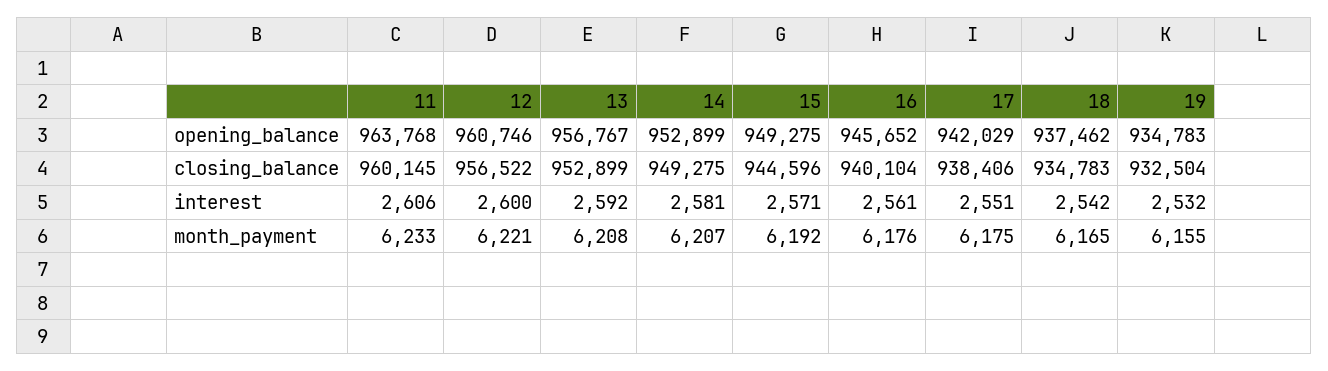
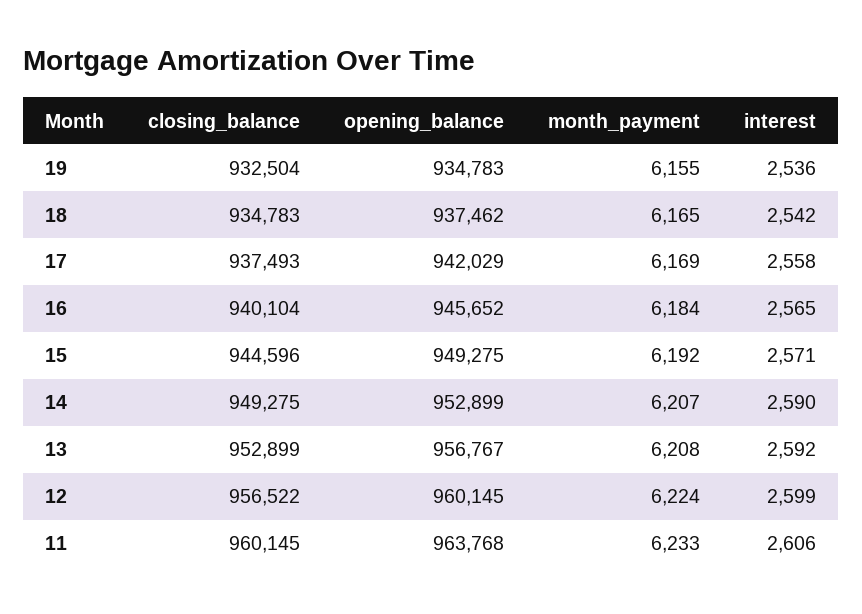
12, opening_balance: 960746 -> 960145
17, closing_balance: 938406 -> 937493
12, interest: 2600 -> 2599
14, interest: 2581 -> 2590
16, interest: 2561 -> 2565
17, interest: 2551 -> 2558
19, interest: 2532 -> 2536
12, month_payment: 6221 -> 6224
16, month_payment: 6176 -> 6184
17, month_payment: 6175 -> 6169

